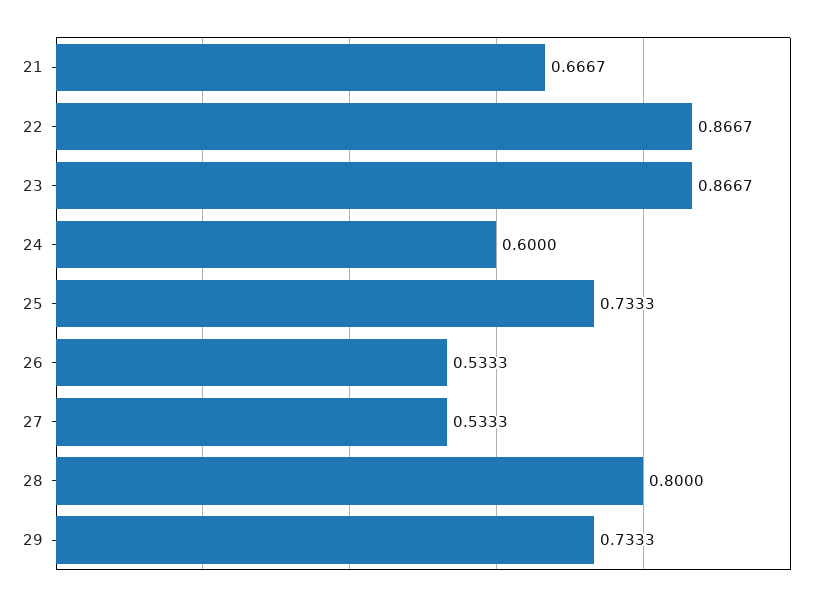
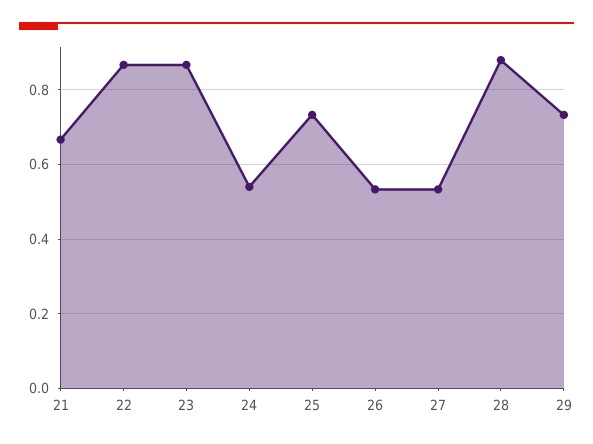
24: 0.6 -> 0.54
28: 0.8 -> 0.88

